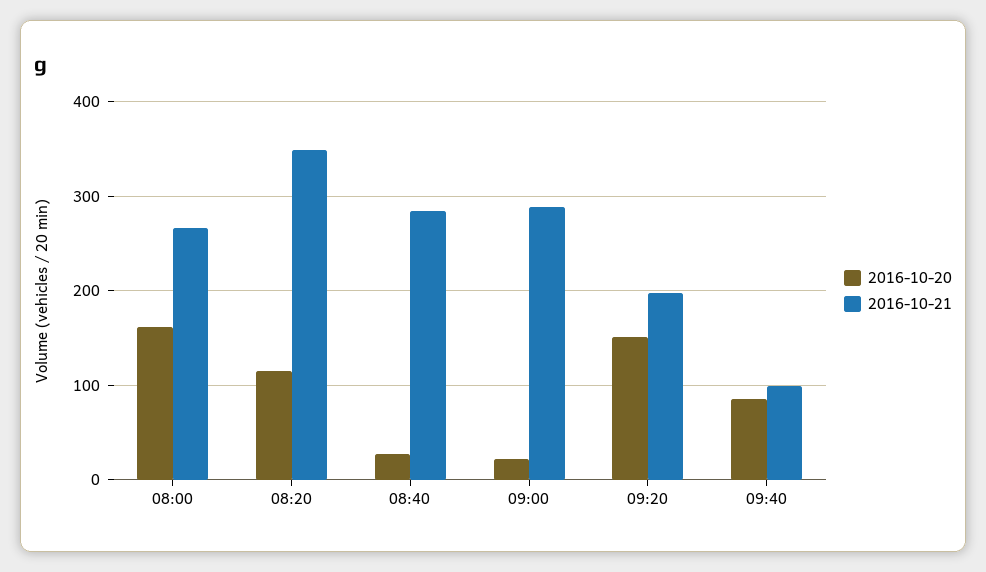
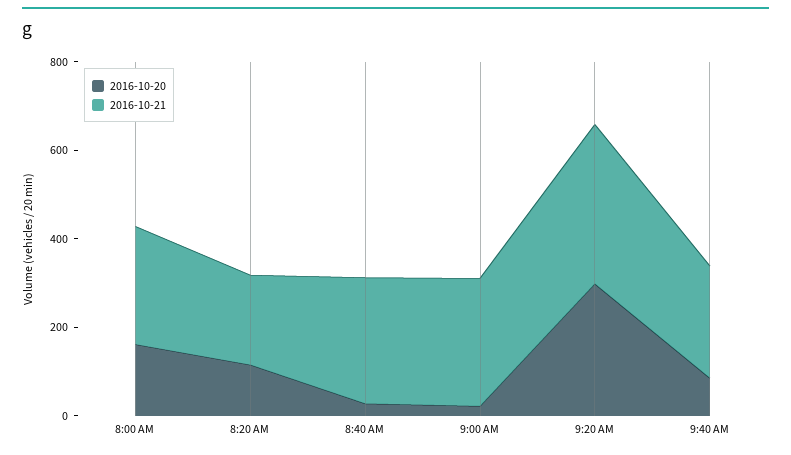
2016-10-21, 08:20: 350 -> 200
2016-10-20, 09:20: 150 -> 300
2016-10-21, 09:20: 200 -> 350
2016-10-21, 09:40: 100 -> 250

